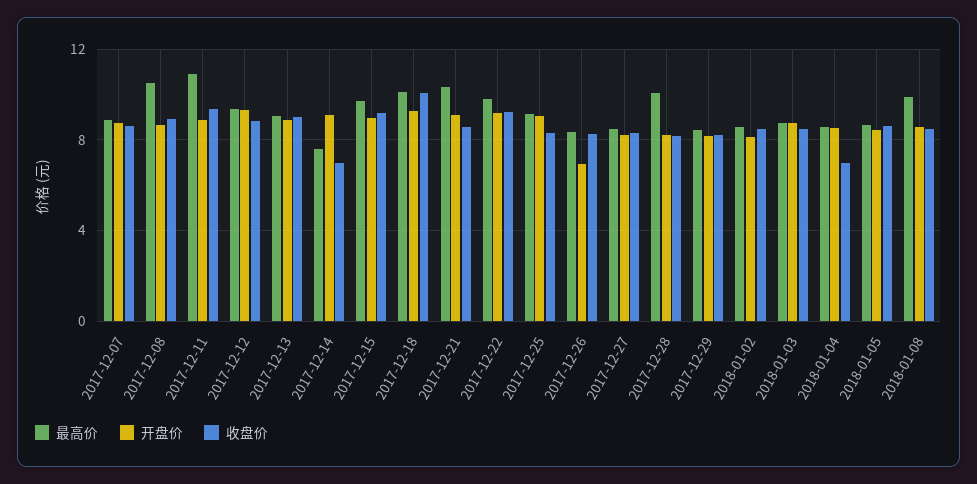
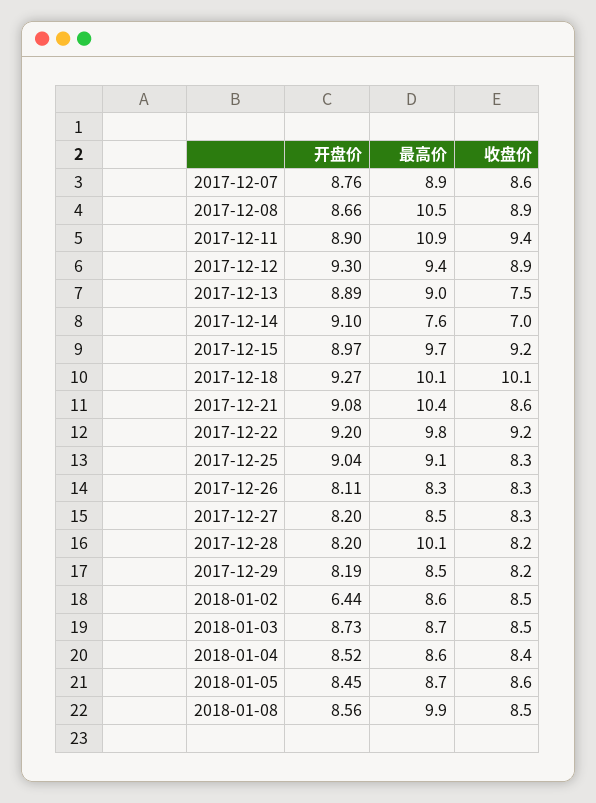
收盘价, 2017-12-13: 9 -> 7.5
开盘价, 2017-12-26: 7 -> 8.11
开盘价, 2018-01-02: 8 -> 6.44
收盘价, 2018-01-04: 7 -> 8.4

